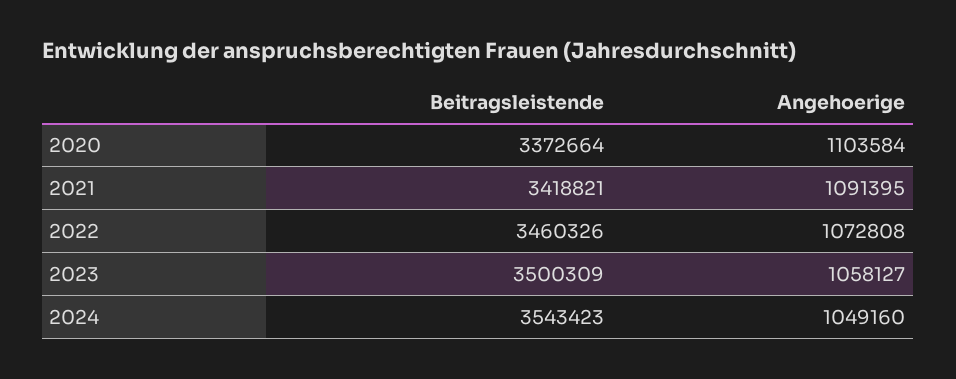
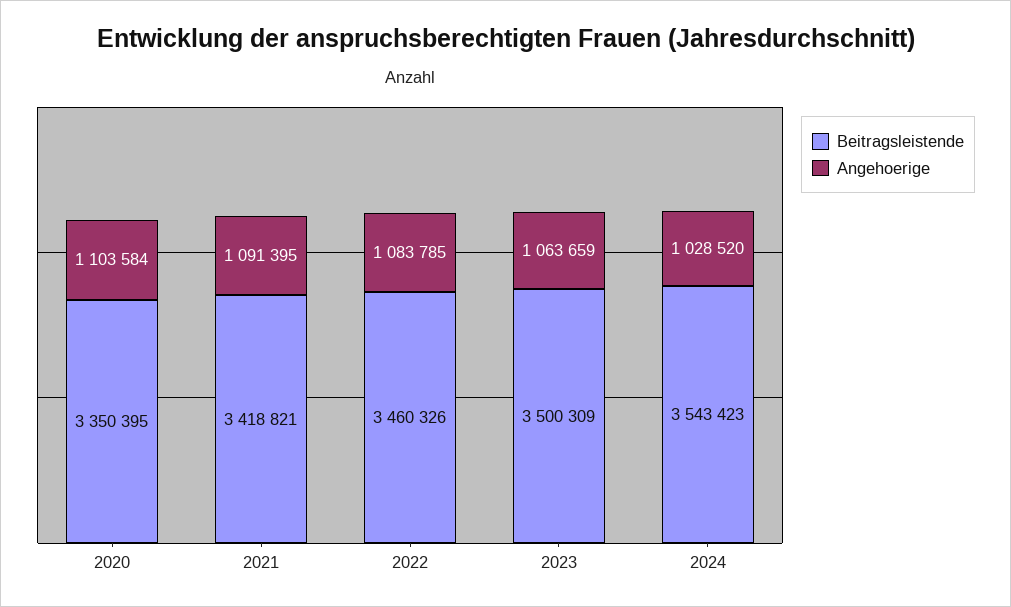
Beitragsleistende, 2020: 3372664 -> 3350395
Angehoerige, 2022: 1072808 -> 1083785
Angehoerige, 2023: 1058127 -> 1063659
Angehoerige, 2024: 1049160 -> 1028520

